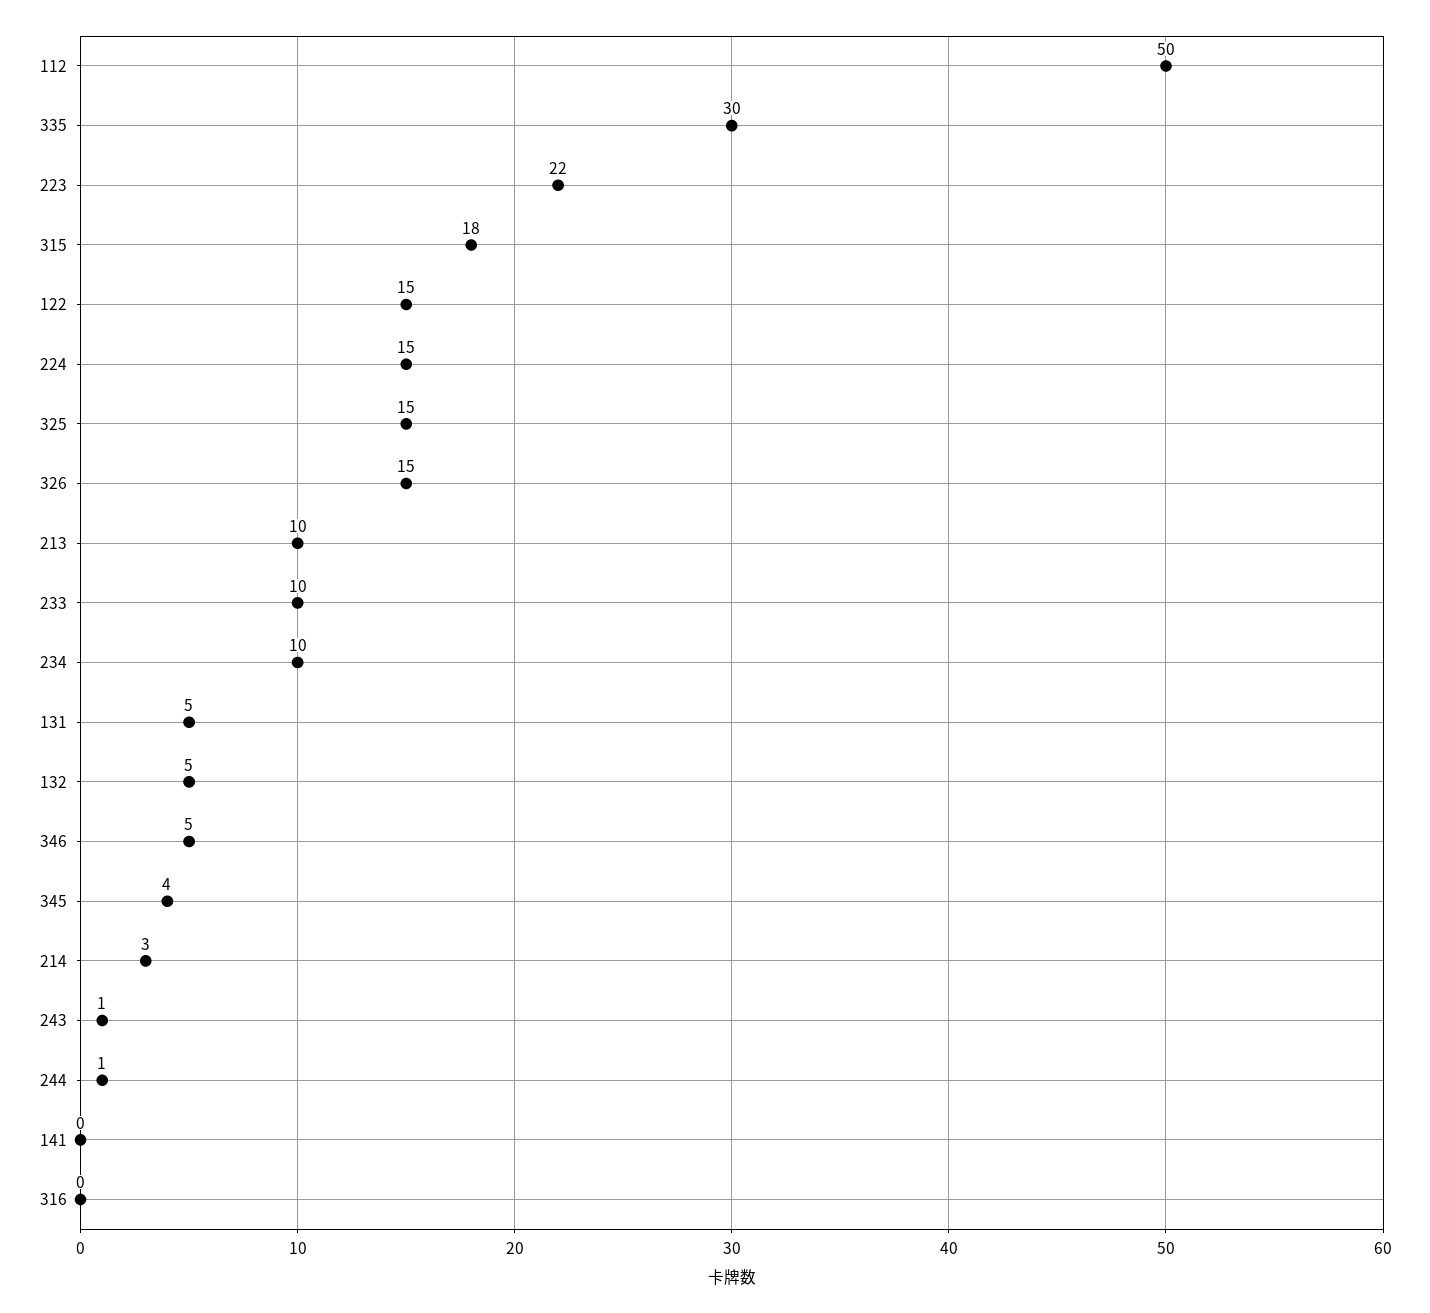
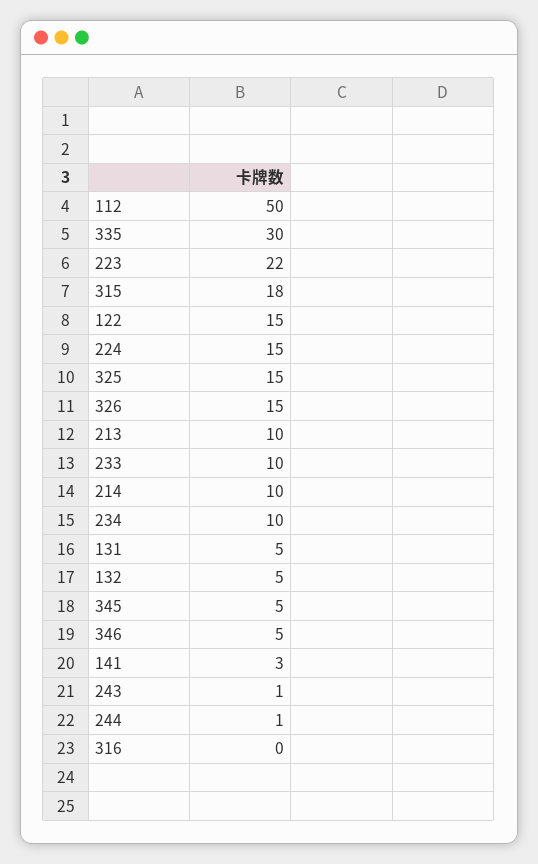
345: 4 -> 5
214: 3 -> 10
141: 0 -> 3

